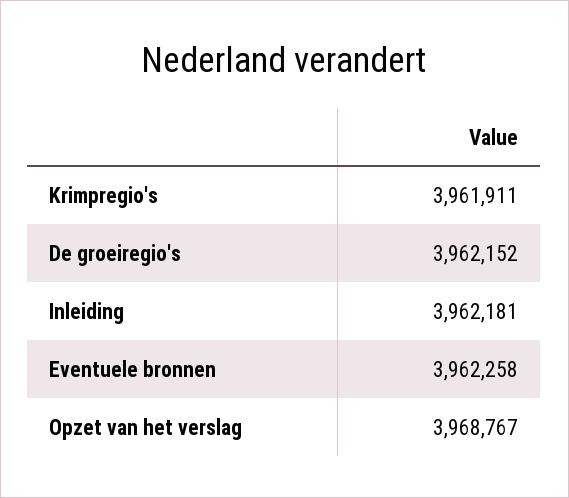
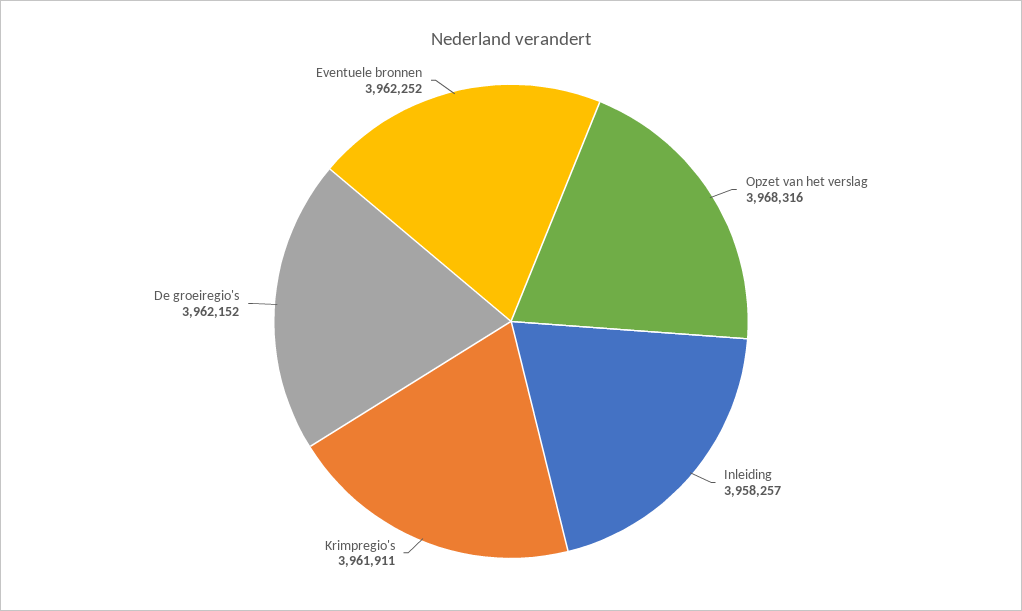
Inleiding: 3962181 -> 3958257
Eventuele bronnen: 3962258 -> 3962252
Opzet van het verslag: 3968767 -> 3968316

